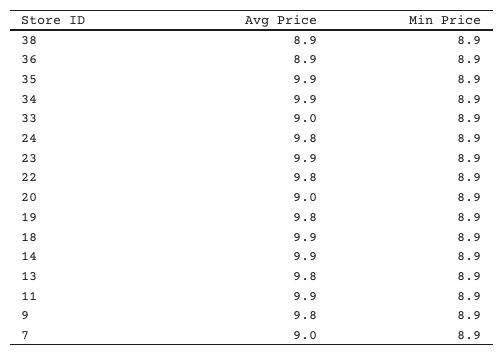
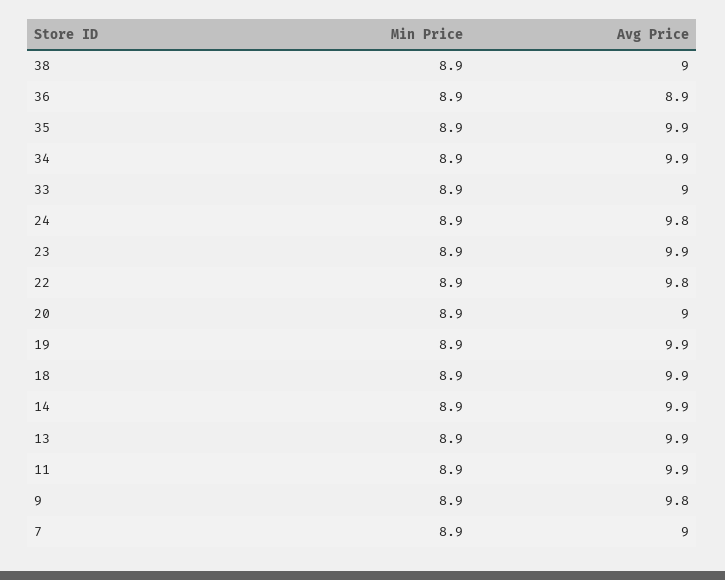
Avg Price, 38: 8.9 -> 9
Avg Price, 19: 9.8 -> 9.9
Avg Price, 13: 9.8 -> 9.9

